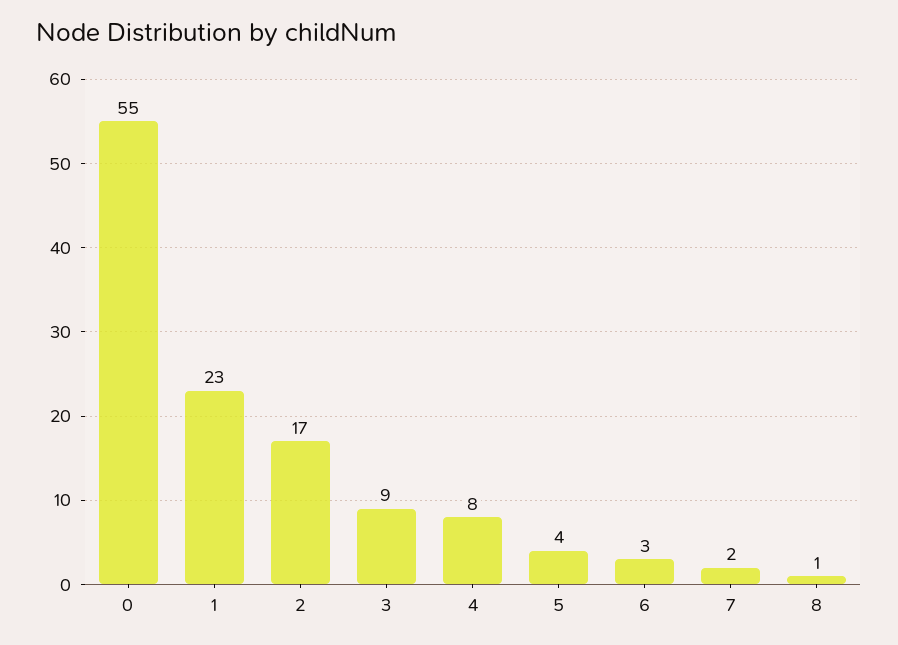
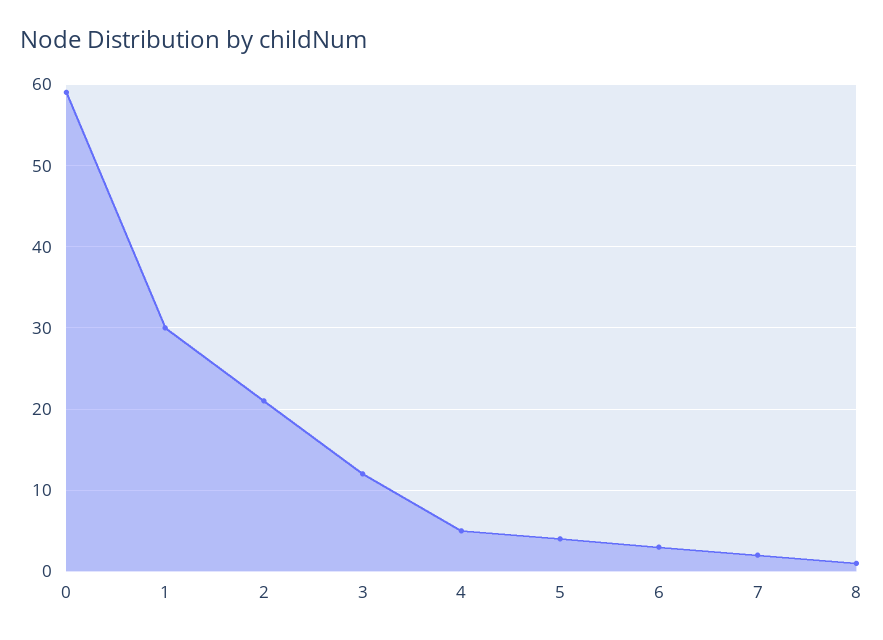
0: 55 -> 59
1: 23 -> 30
2: 17 -> 21
3: 9 -> 12
4: 8 -> 5

